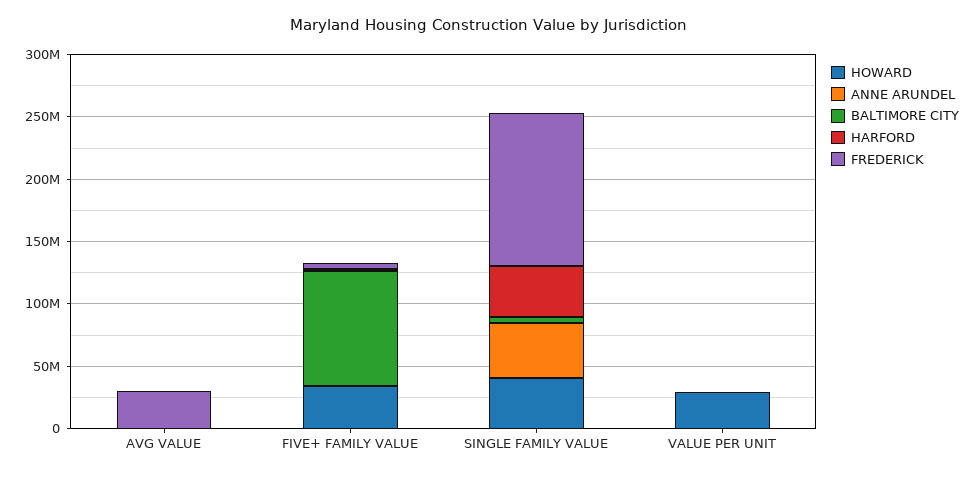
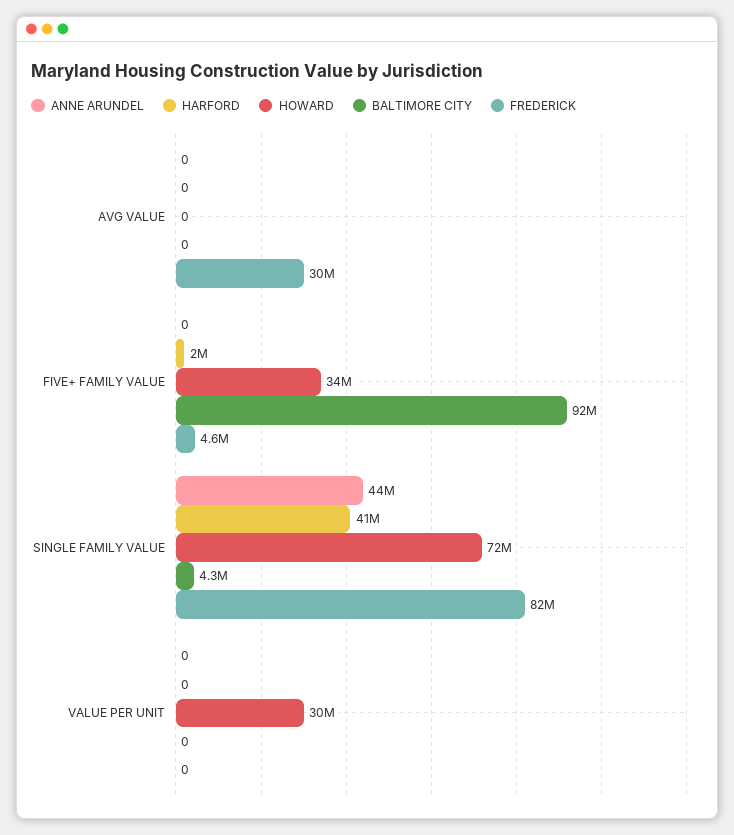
HOWARD, SINGLE FAMILY VALUE: 40000000 -> 72000000
FREDERICK, SINGLE FAMILY VALUE: 120000000 -> 82000000

